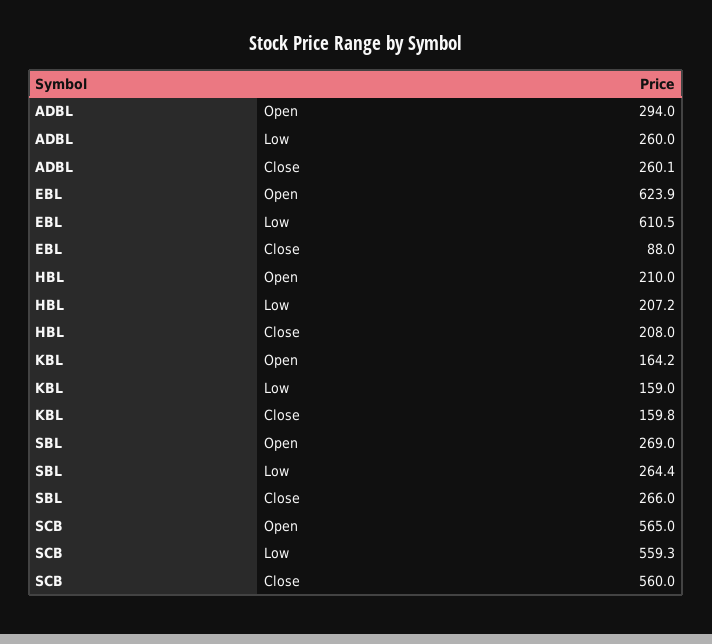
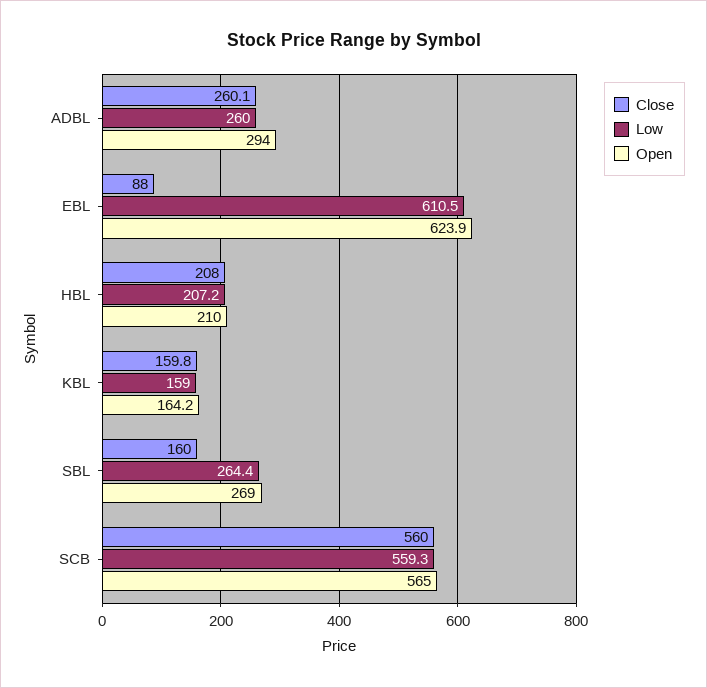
Close, SBL: 266 -> 160

